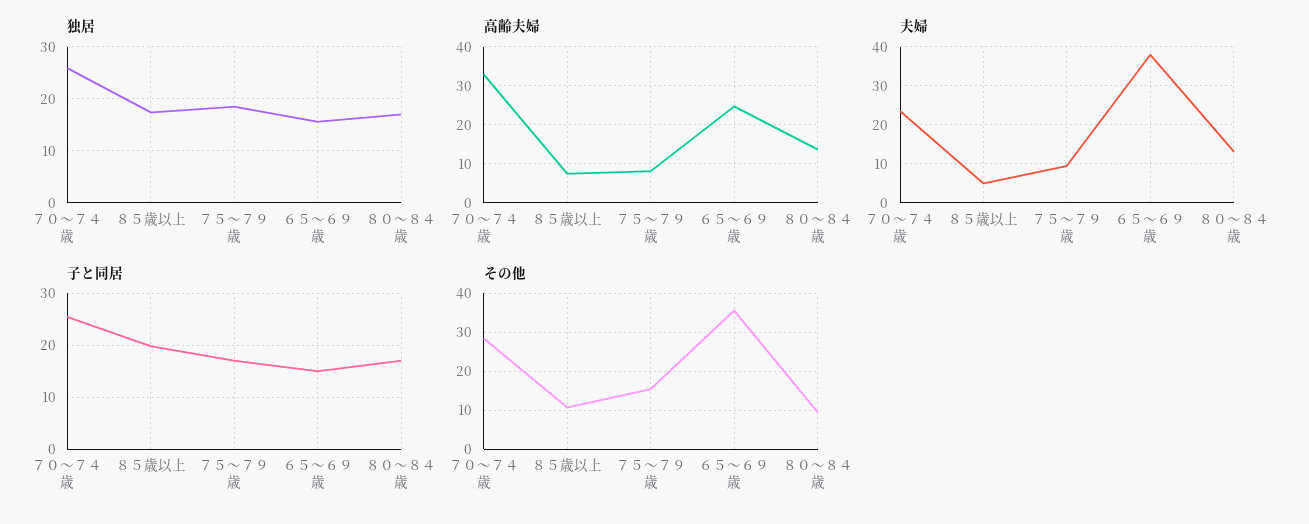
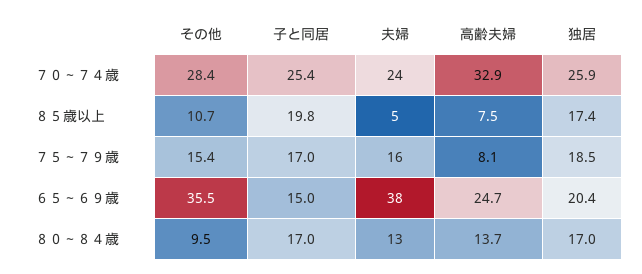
独居, ６５～６９歳: 16 -> 20.4
夫婦, ７５～７９歳: 10 -> 16

